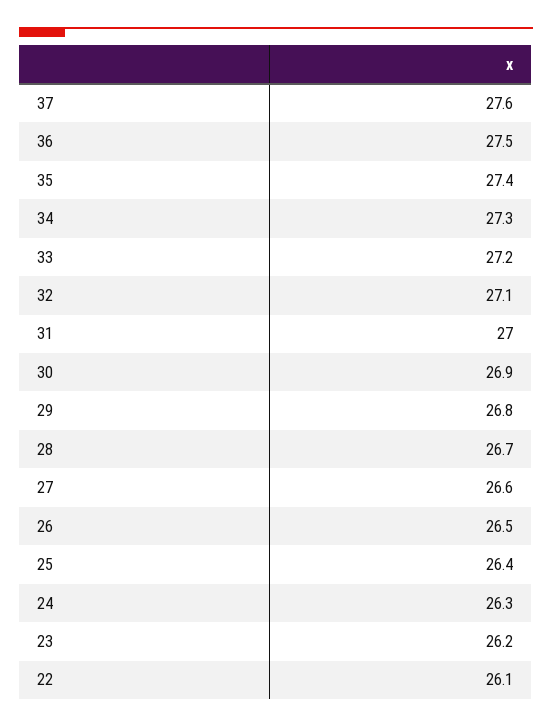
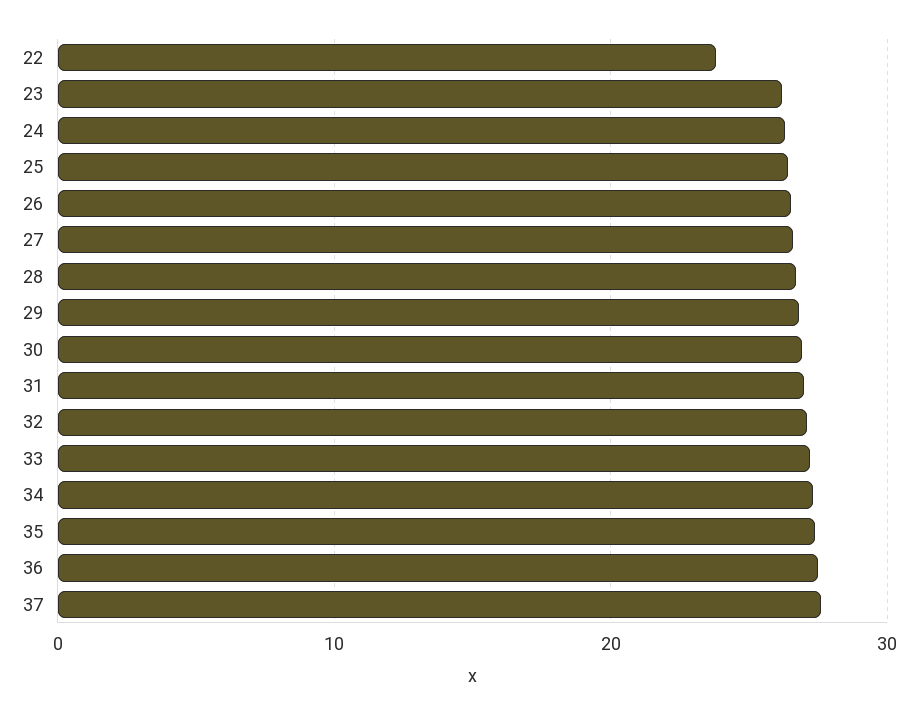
22: 26.1 -> 24

